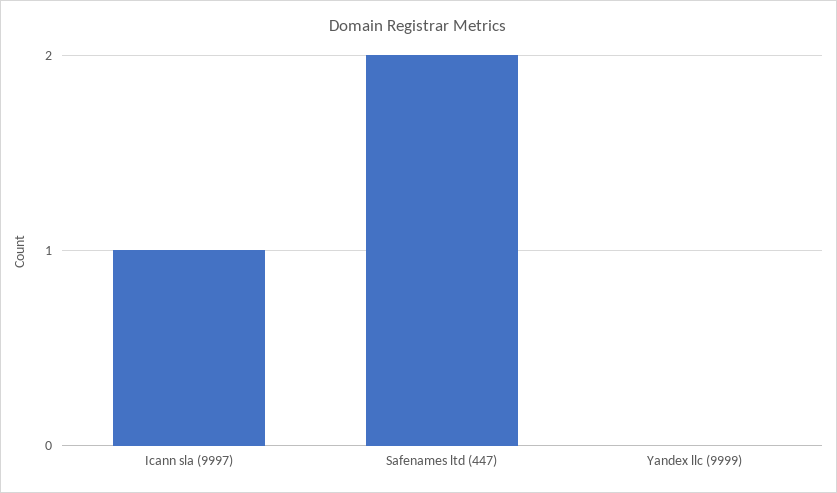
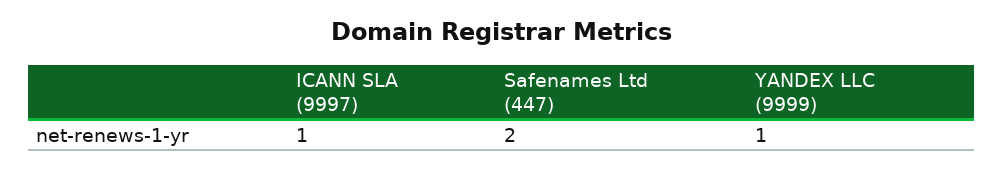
Yandex llc (9999): 0 -> 1

